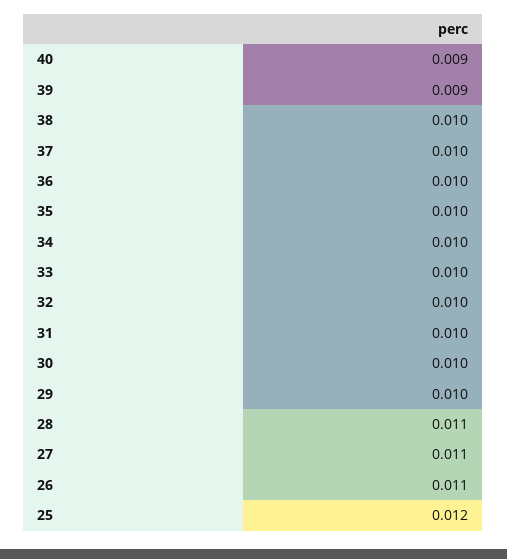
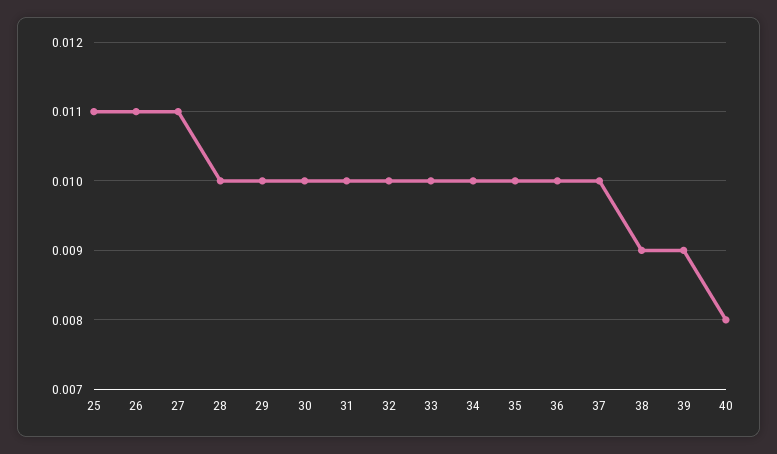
40: 0.009 -> 0.008
38: 0.01 -> 0.009
28: 0.011 -> 0.01
25: 0.012 -> 0.011

